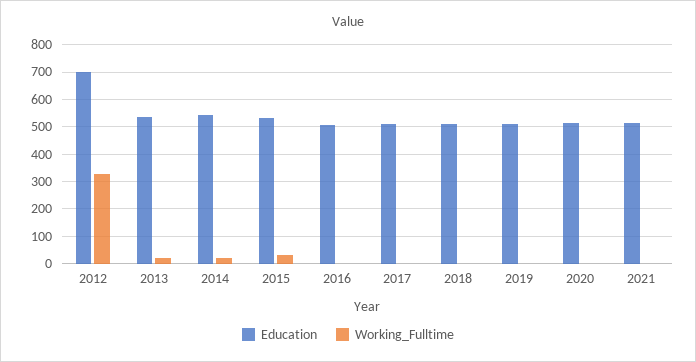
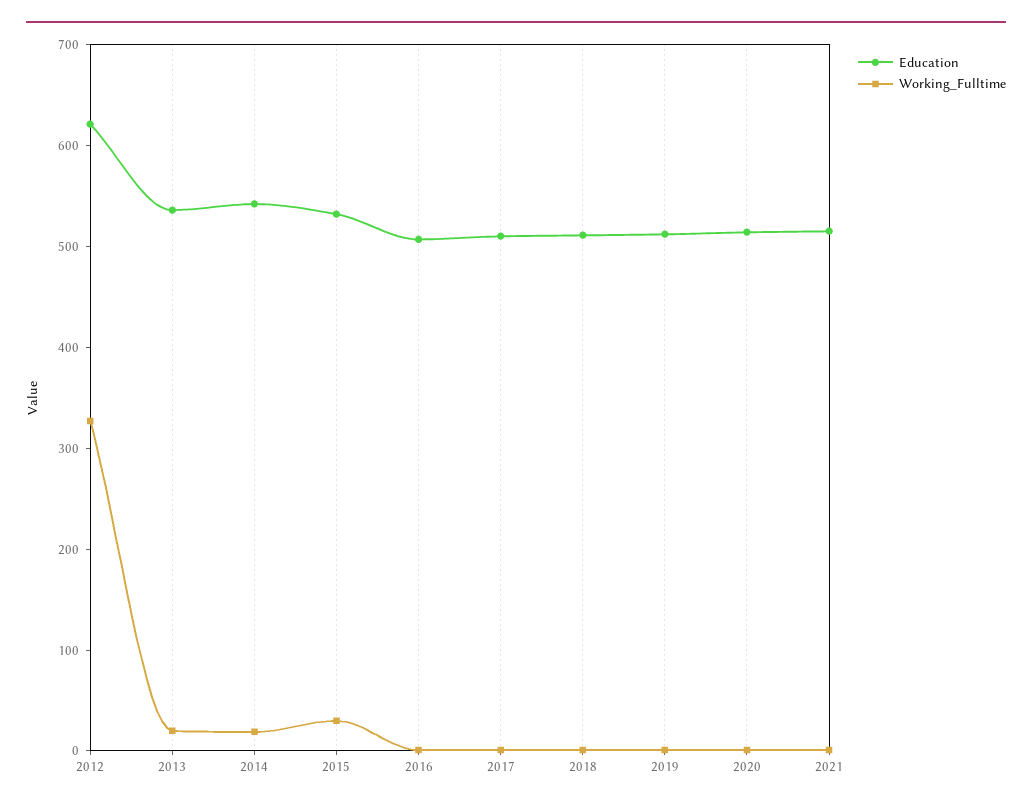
Education, 2012: 700 -> 620

